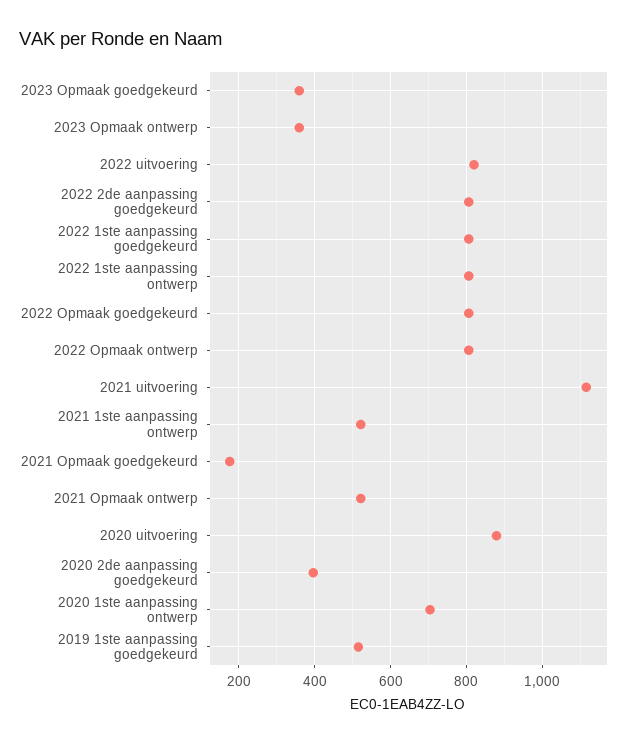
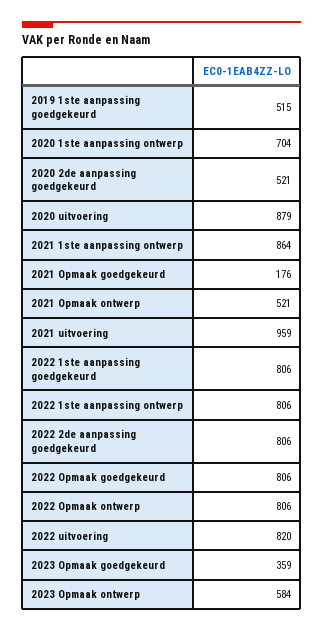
2023 Opmaak ontwerp: 360 -> 584
2021 uitvoering: 1120 -> 959
2021 1ste aanpassing ontwerp: 520 -> 864
2020 2de aanpassing goedgekeurd: 400 -> 521

